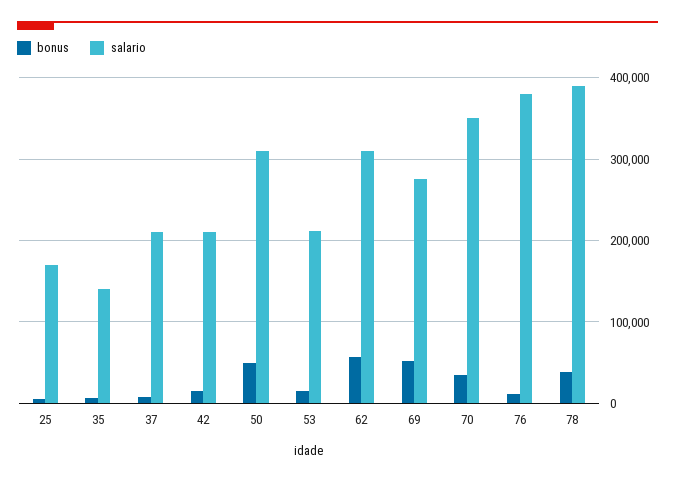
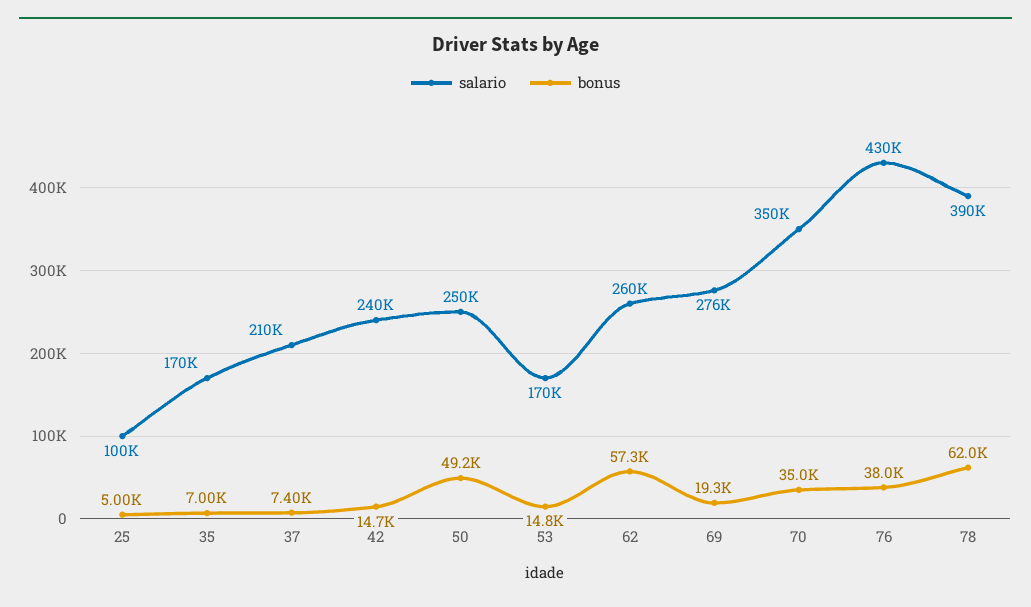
salario, 25: 170000 -> 100000
salario, 35: 140000 -> 170000
salario, 42: 210000 -> 240000
salario, 50: 310000 -> 250000
salario, 53: 210000 -> 170000
salario, 62: 310000 -> 260000
bonus, 69: 50000 -> 19300
bonus, 76: 10000 -> 38000
salario, 76: 380000 -> 430000
bonus, 78: 40000 -> 62000

